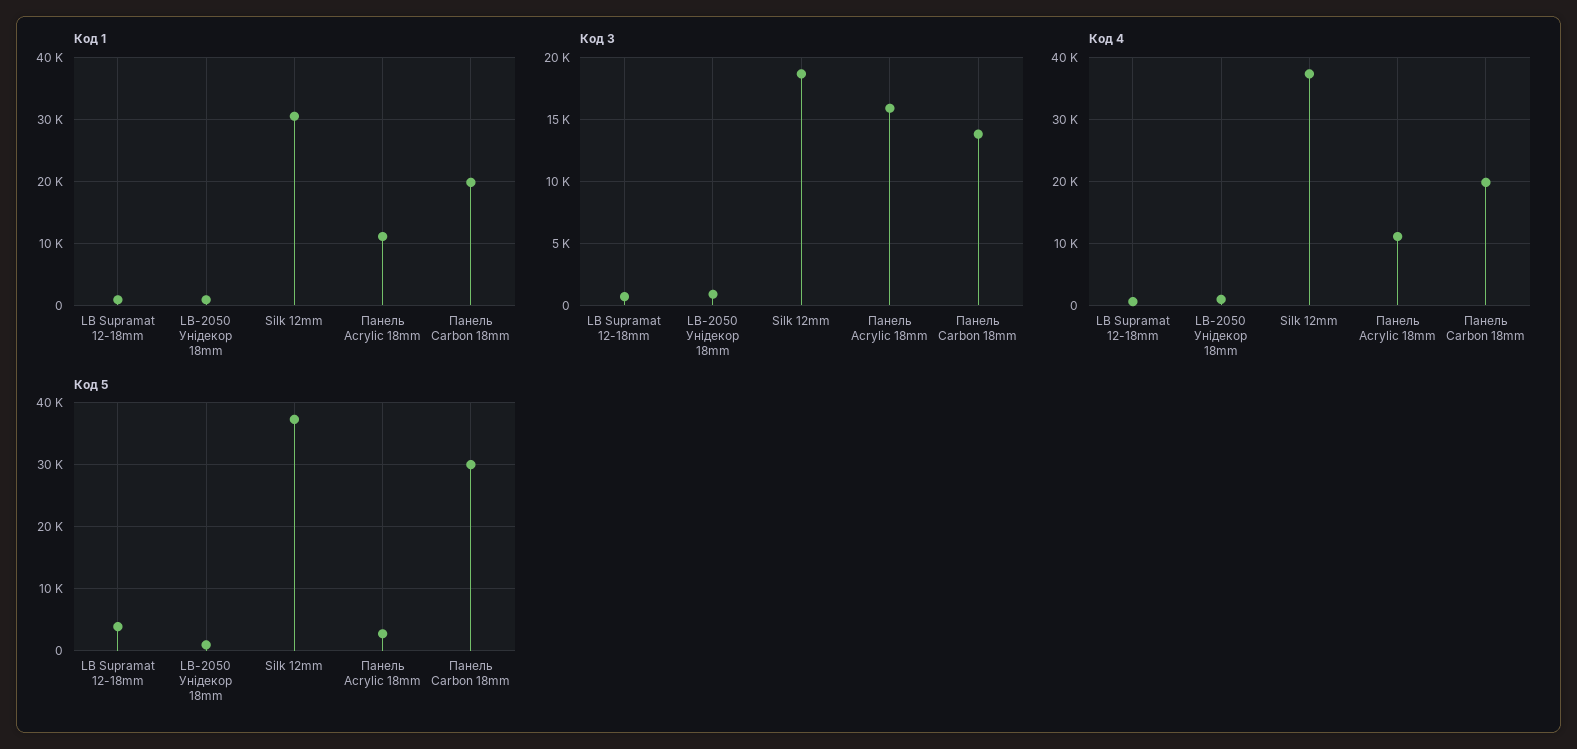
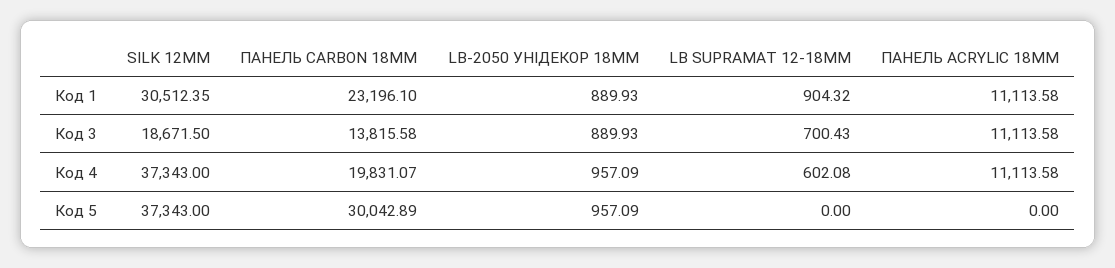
Код 1, Панель Carbon 18mm: 20000 -> 23196.1
Код 3, Панель Acrylic 18mm: 16000 -> 11113.58
Код 5, LB Supramat 12-18mm: 4000 -> 0
Код 5, Панель Acrylic 18mm: 3000 -> 0

